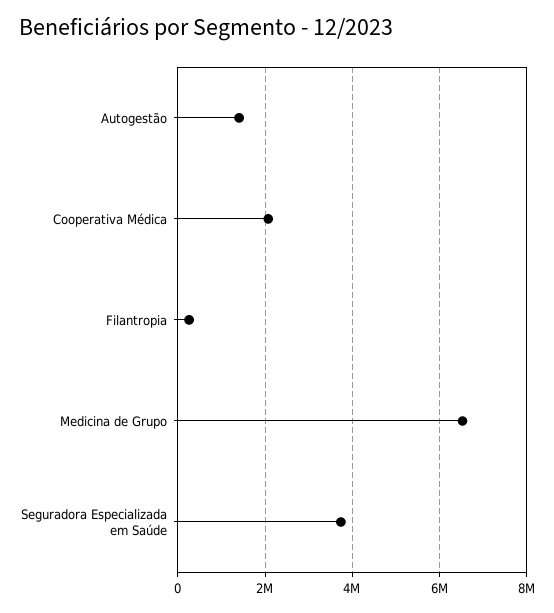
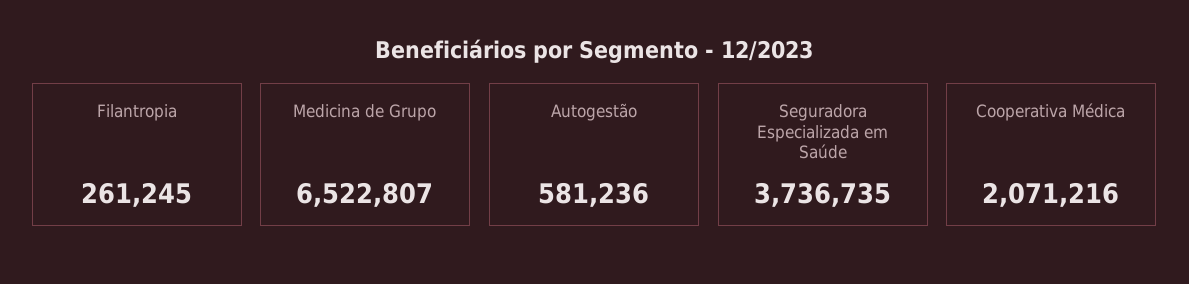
Autogestão: 1400000 -> 581236

